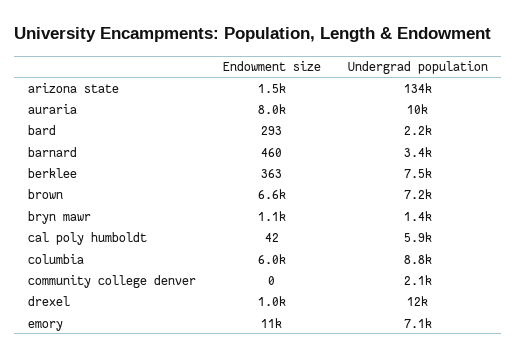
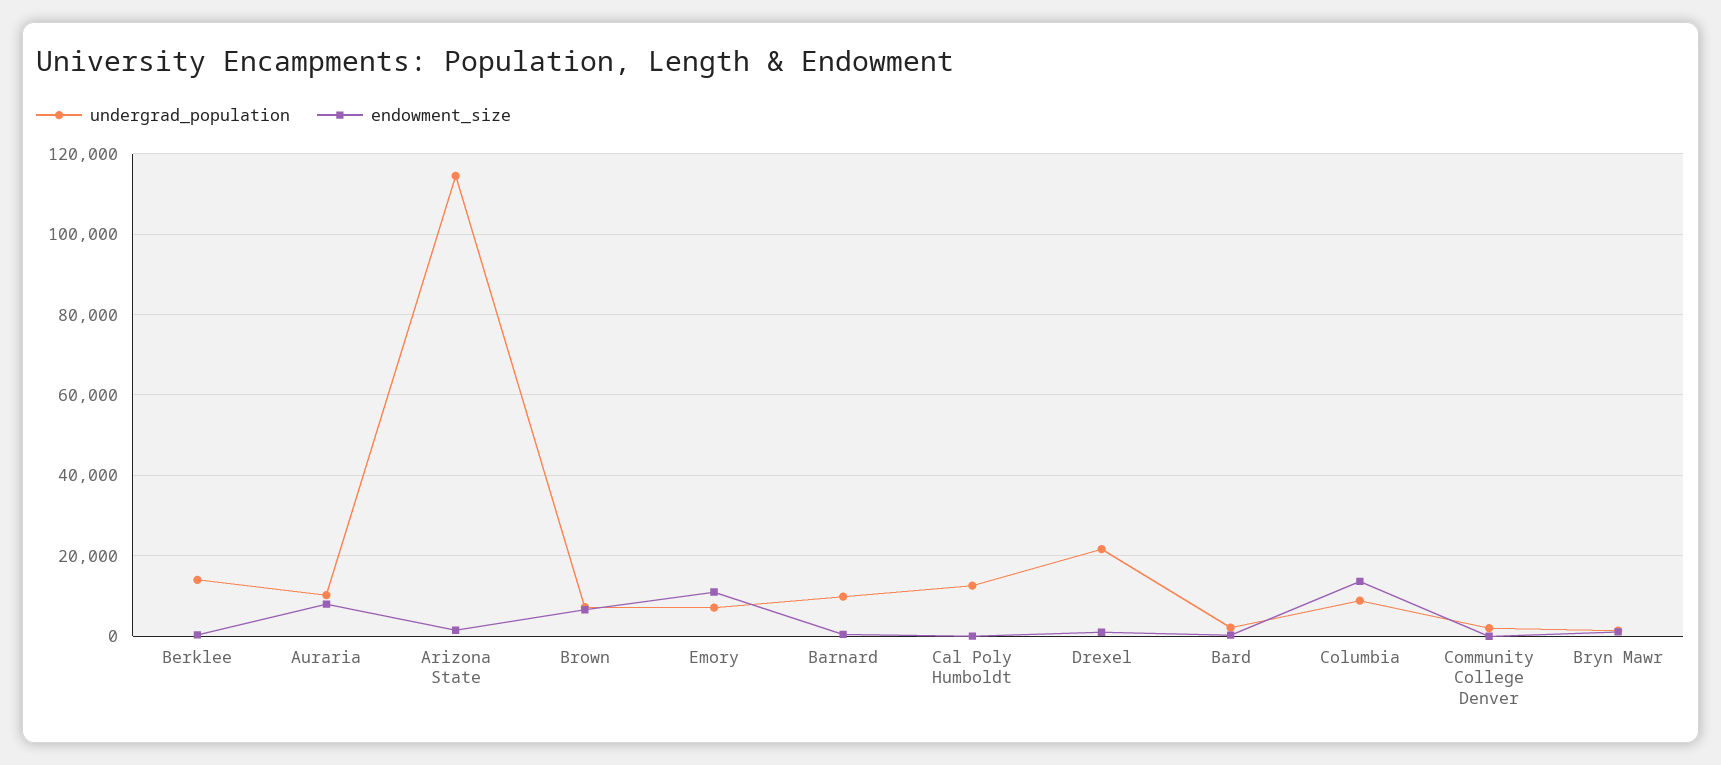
Undergrad population, arizona state: 134000 -> 114000
Undergrad population, barnard: 3400 -> 10000
Undergrad population, berklee: 7500 -> 14000
Undergrad population, cal poly humboldt: 5900 -> 12000
Endowment size, columbia: 6000 -> 14000
Undergrad population, drexel: 12000 -> 22000

